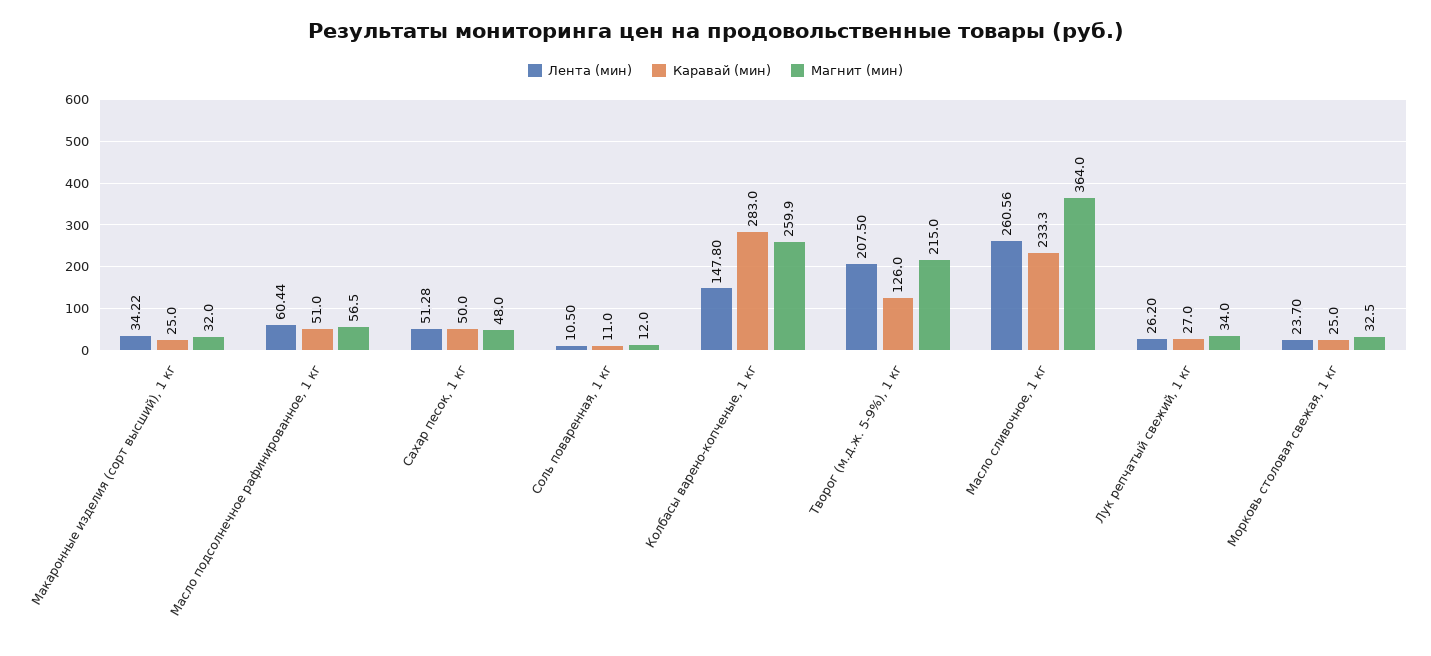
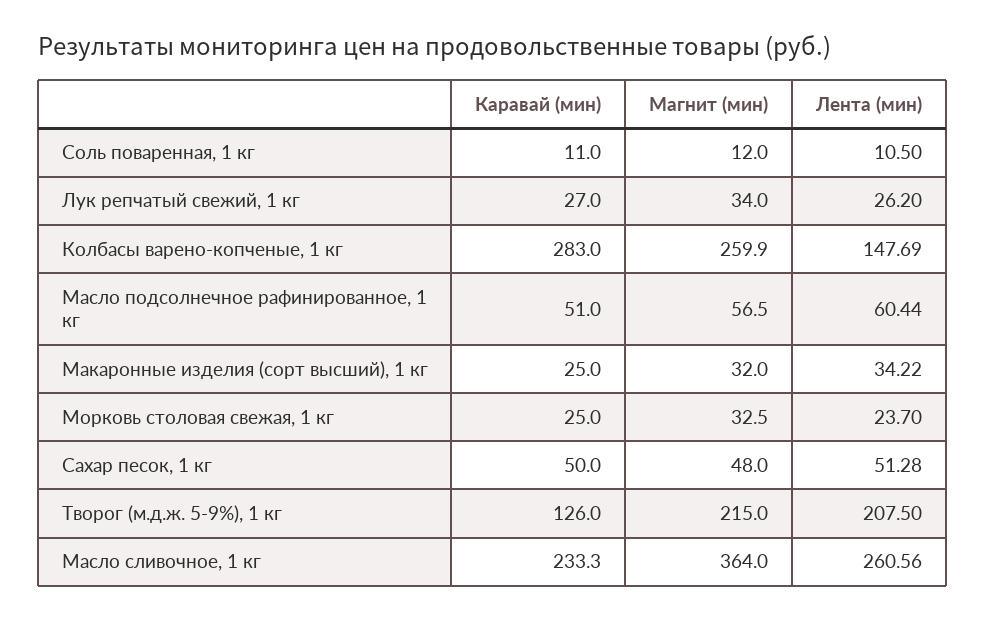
Лента (мин), Колбасы варено-копченые, 1 кг: 147.8 -> 147.69

